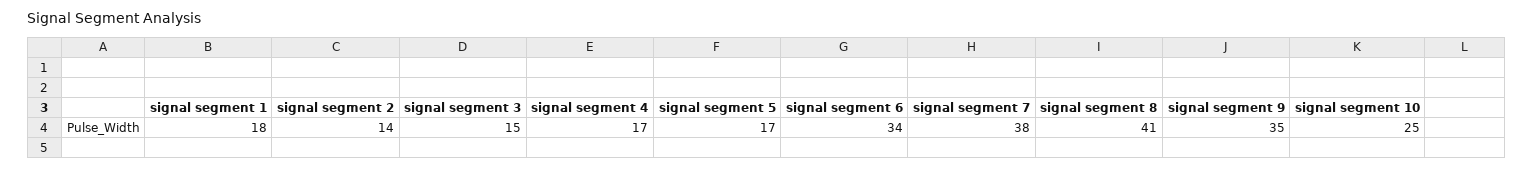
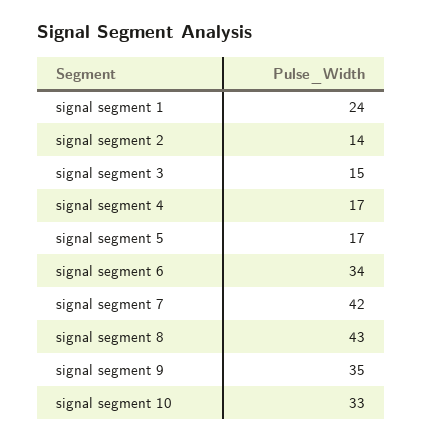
signal segment 1: 18 -> 24
signal segment 7: 38 -> 42
signal segment 8: 41 -> 43
signal segment 10: 25 -> 33

